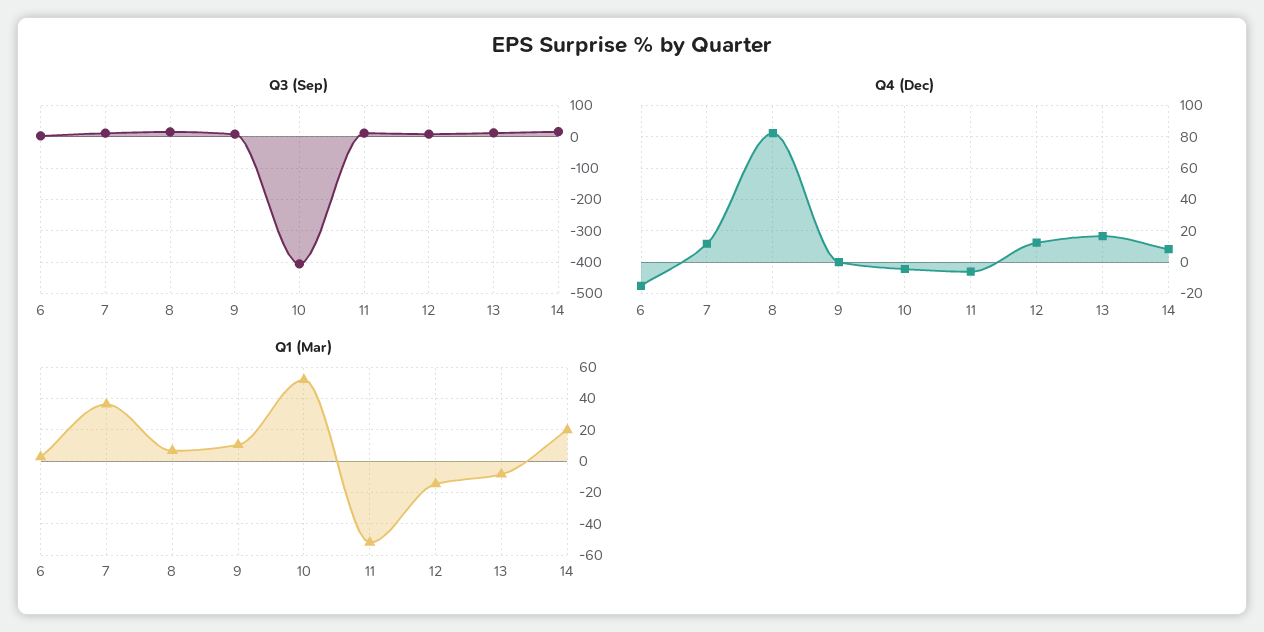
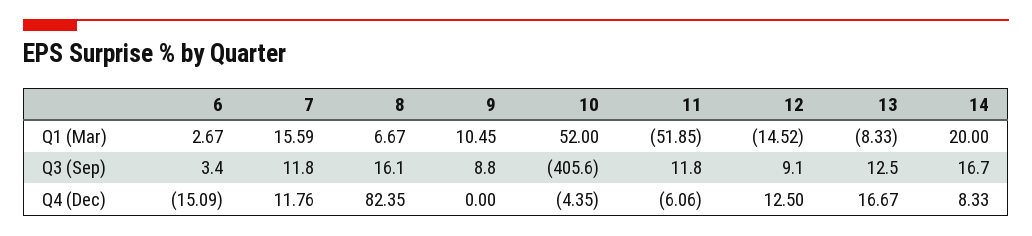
Q1 (Mar), 7: 35 -> 15.59

